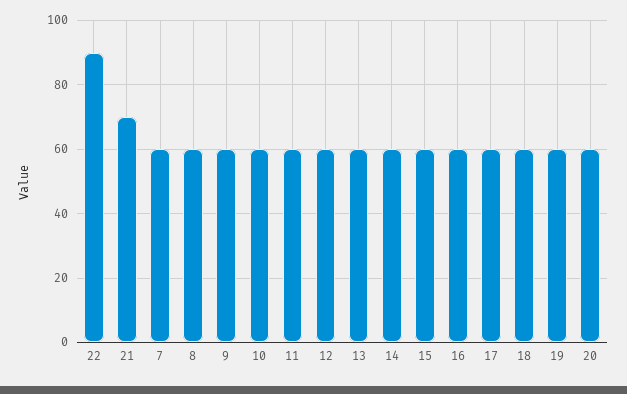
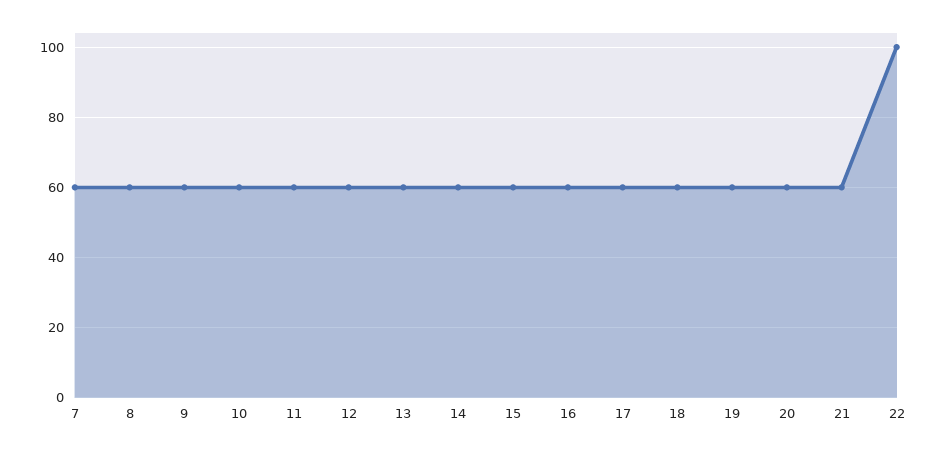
22: 90 -> 100
21: 70 -> 60

